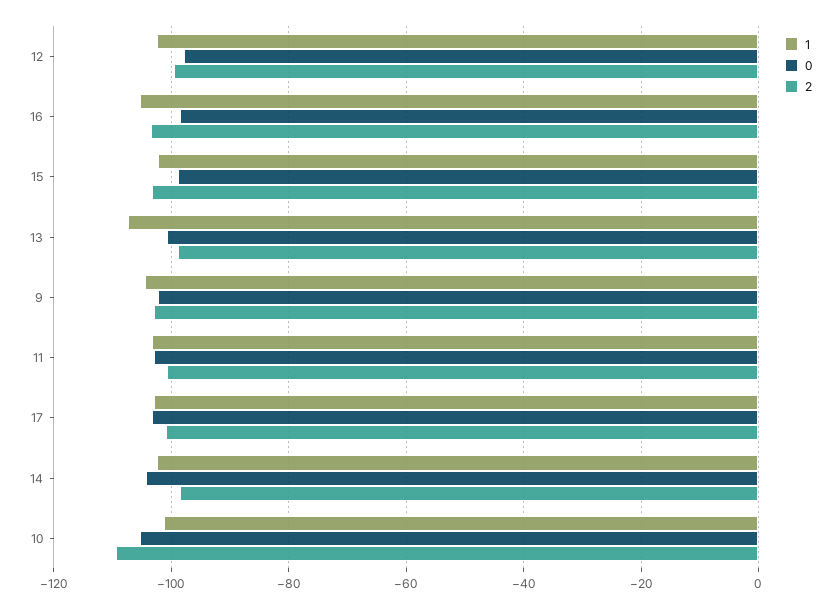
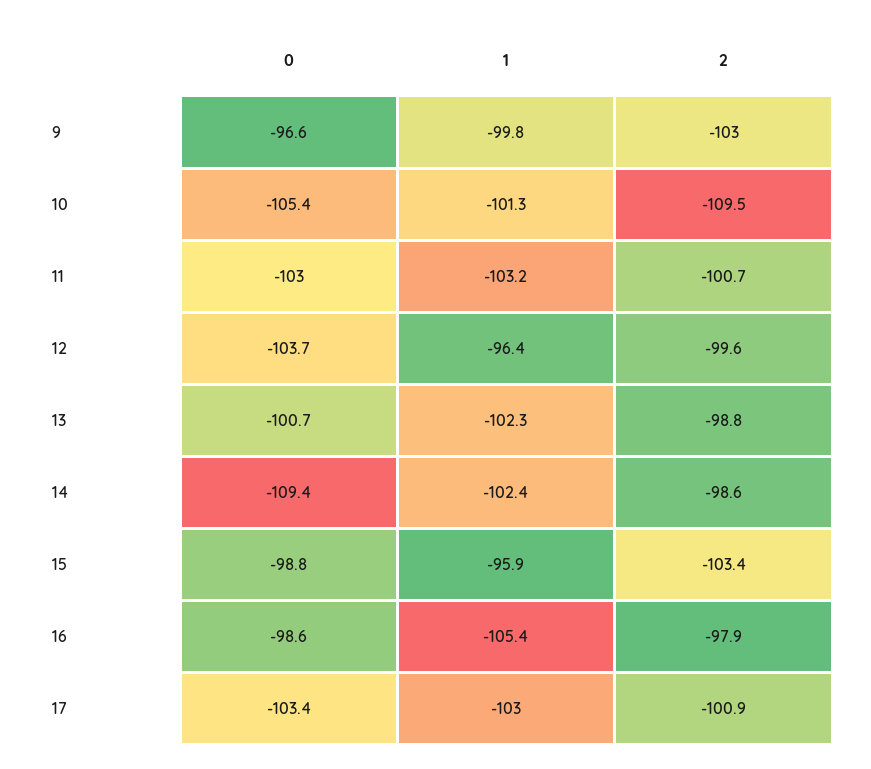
1, 12: -102 -> -96.4
0, 12: -98 -> -103.7
2, 16: -104 -> -97.9
1, 15: -102 -> -95.9
1, 13: -108 -> -102.3
1, 9: -104 -> -99.8
0, 9: -102 -> -96.6
0, 14: -104 -> -109.4

